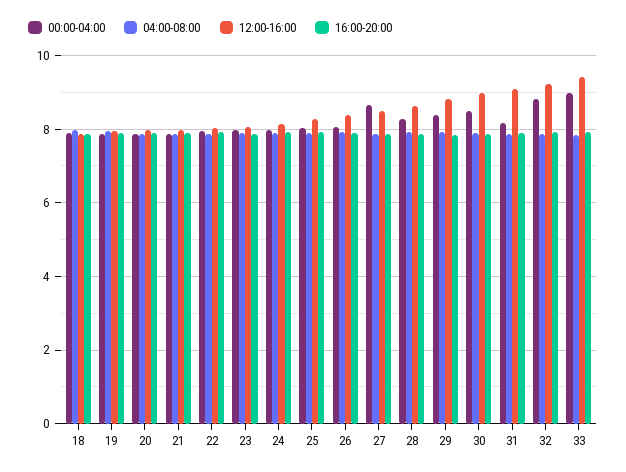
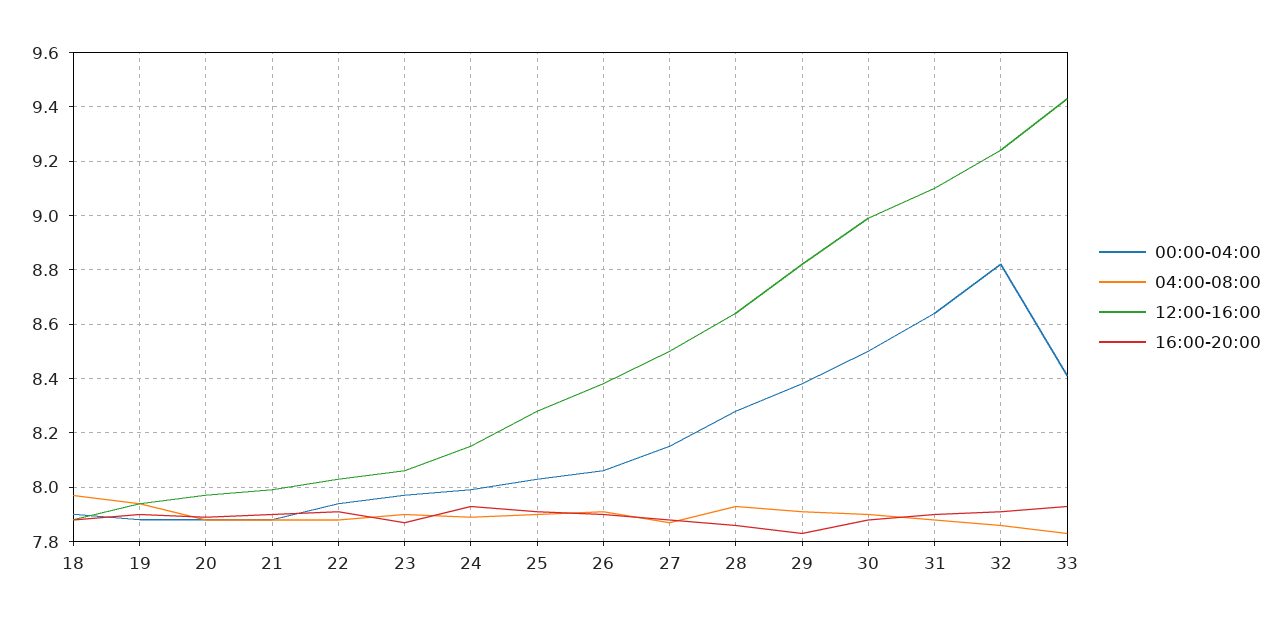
00:00-04:00, 27: 8.6 -> 8.15
00:00-04:00, 31: 8.2 -> 8.65
00:00-04:00, 33: 9 -> 8.4

